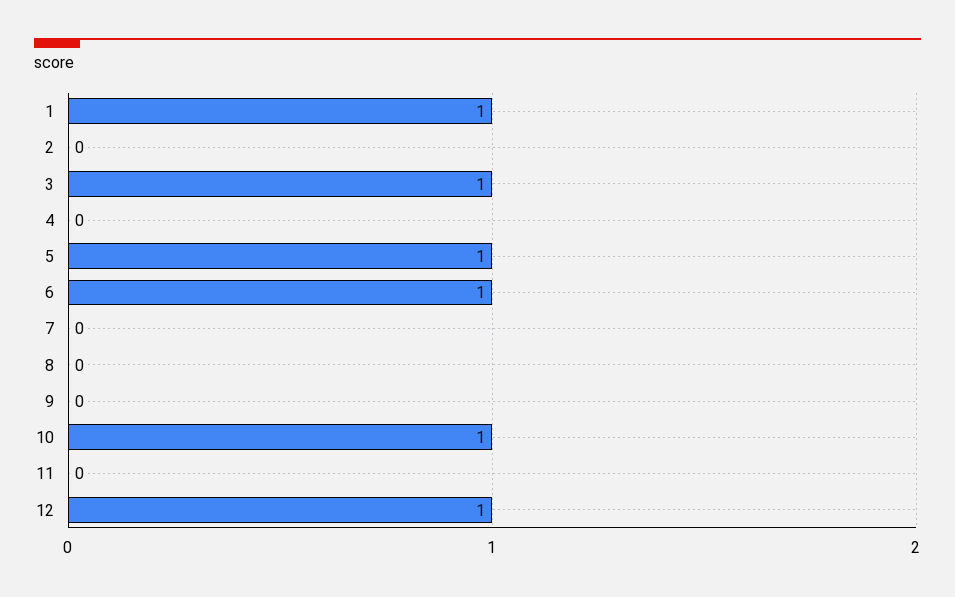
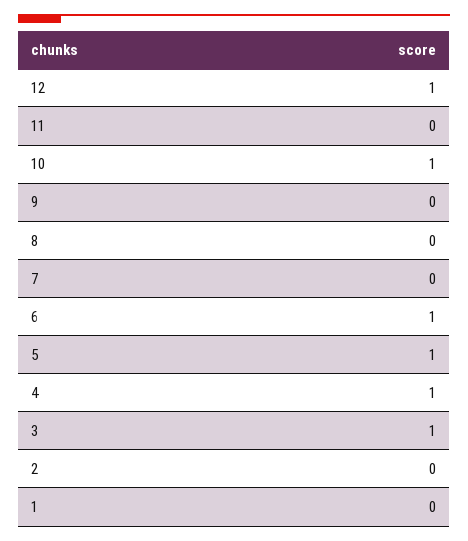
1: 1 -> 0
4: 0 -> 1

